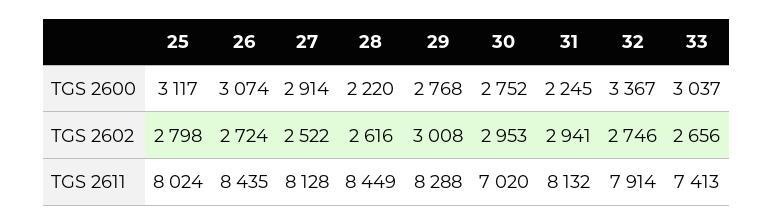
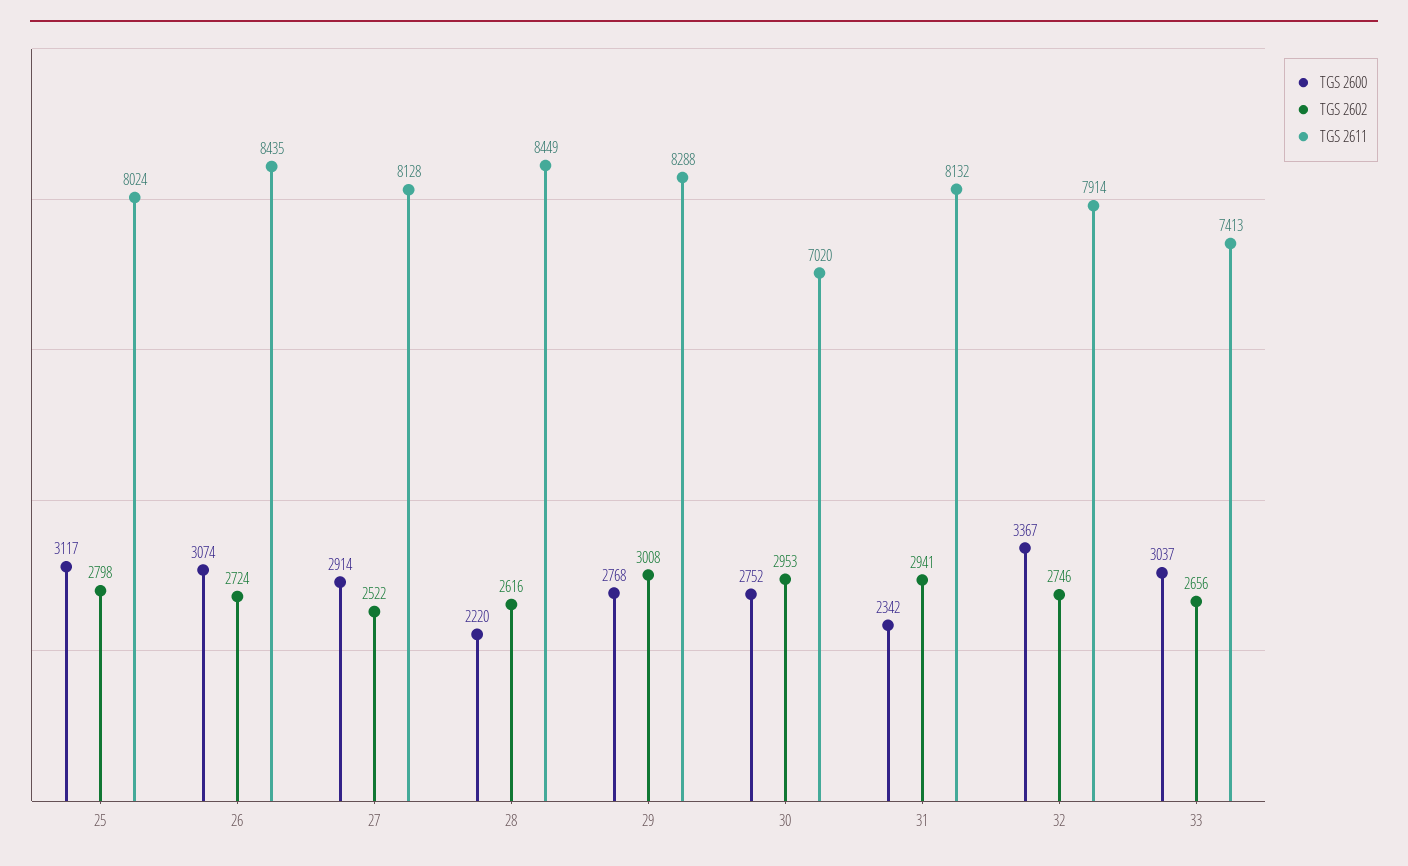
TGS 2600, 31: 2245 -> 2342

